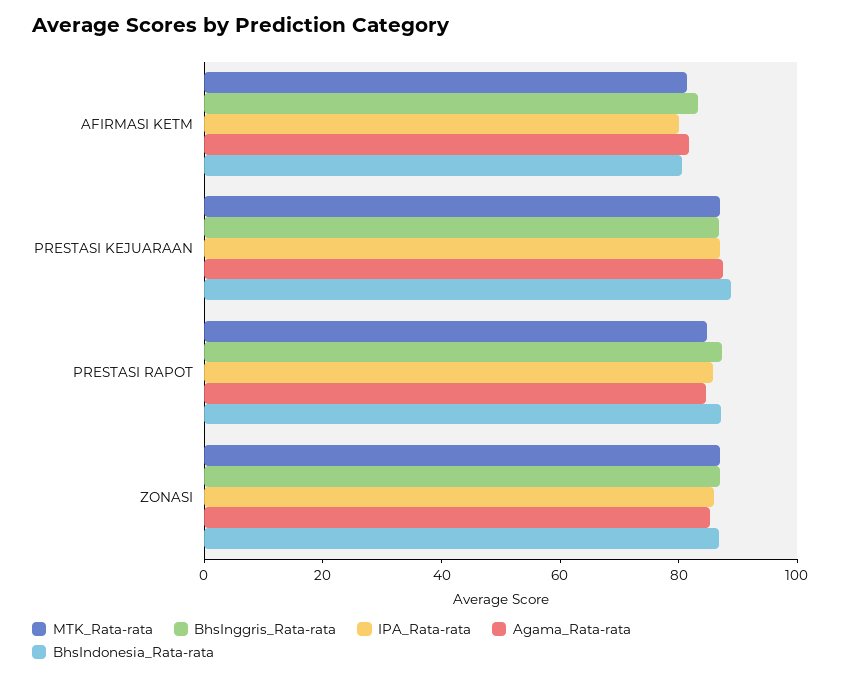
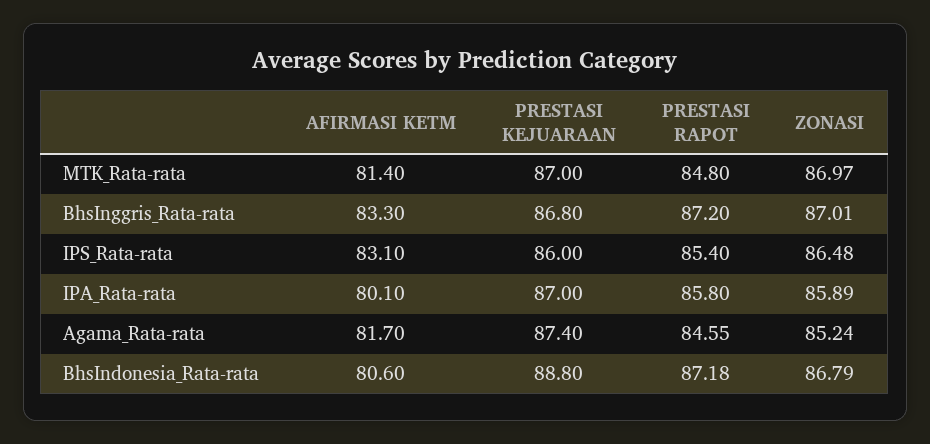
IPS_Rata-rata, AFIRMASI KETM: none -> 83.1
IPS_Rata-rata, PRESTASI KEJUARAAN: none -> 86
IPS_Rata-rata, PRESTASI RAPOT: none -> 85.4
IPS_Rata-rata, ZONASI: none -> 86.48

